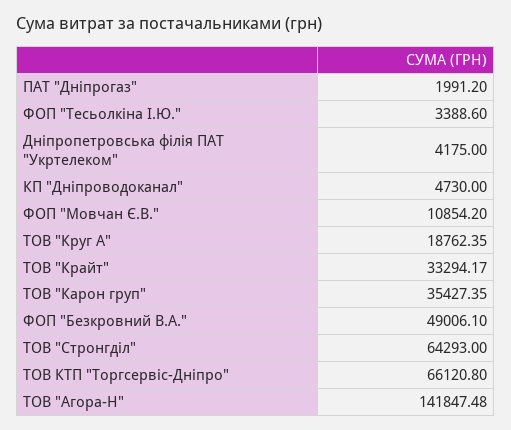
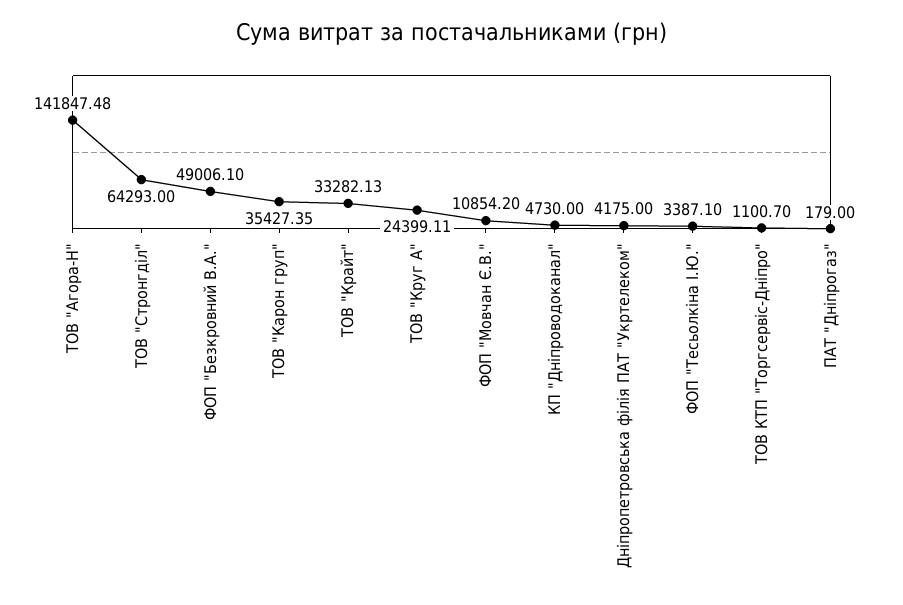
ПАТ "Дніпрогаз": 1991.2 -> 179
ФОП "Тесьолкіна І.Ю.": 3388.6 -> 3387.1
ТОВ "Круг А": 18762.35 -> 24399.11
ТОВ "Крайт": 33294.17 -> 33282.13
ТОВ КТП "Торгсервіс-Дніпро": 66120.8 -> 1100.7

